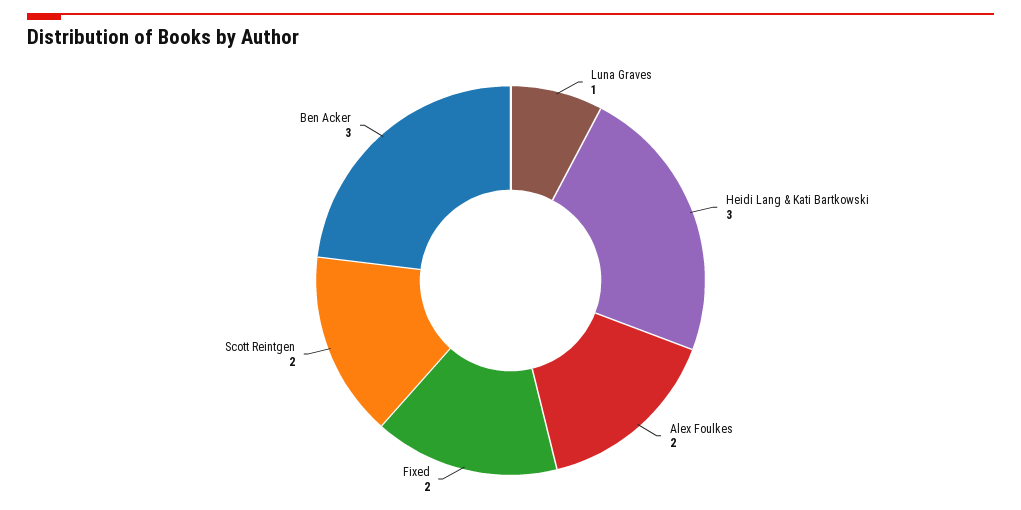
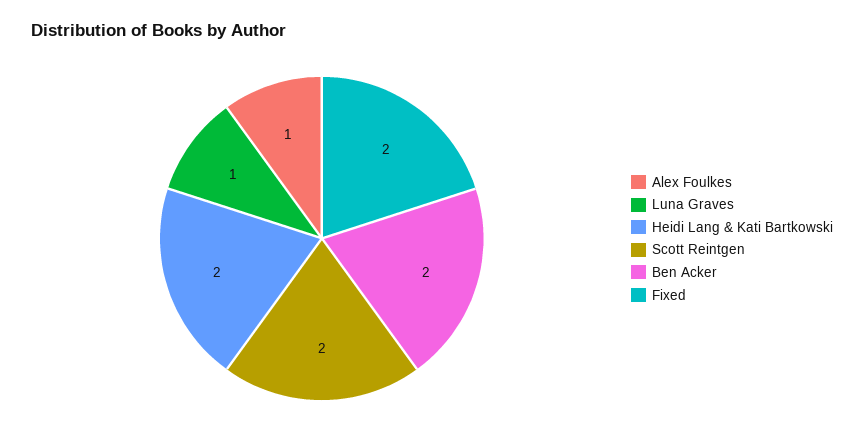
Heidi Lang & Kati Bartkowski: 3 -> 2
Alex Foulkes: 2 -> 1
Ben Acker: 3 -> 2

